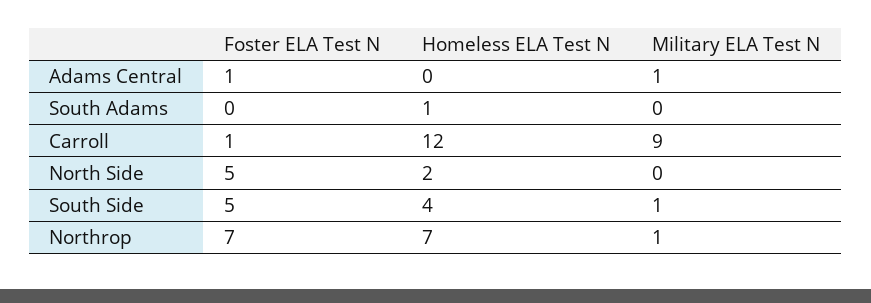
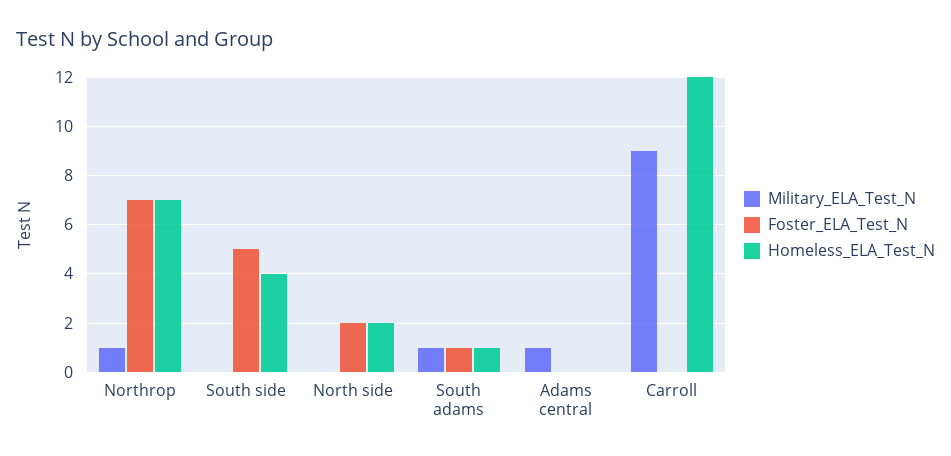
Foster ELA Test N, Adams Central: 1 -> 0
Foster ELA Test N, South Adams: 0 -> 1
Military ELA Test N, South Adams: 0 -> 1
Foster ELA Test N, Carroll: 1 -> 0
Foster ELA Test N, North Side: 5 -> 2
Military ELA Test N, South Side: 1 -> 0

